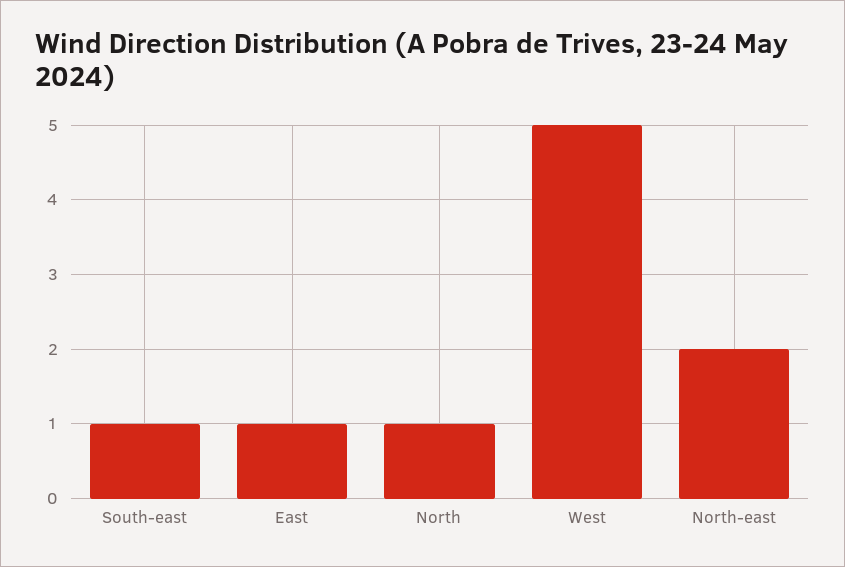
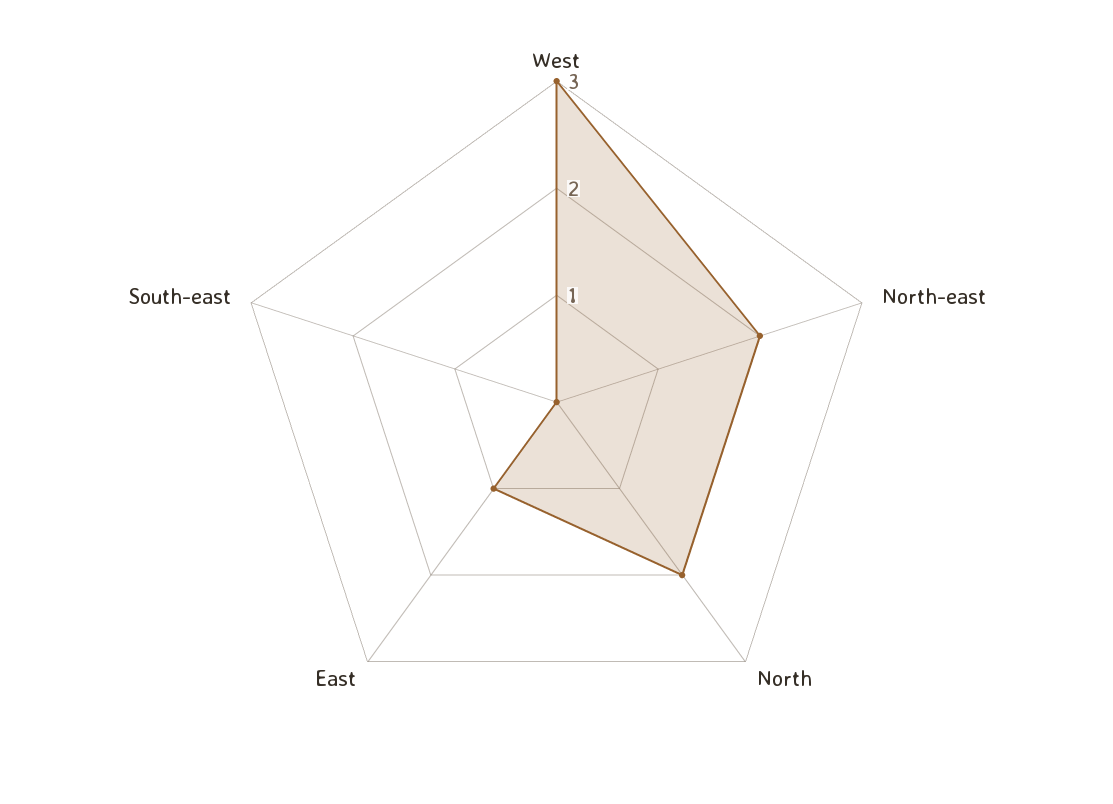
South-east: 1 -> 0
North: 1 -> 2
West: 5 -> 3

